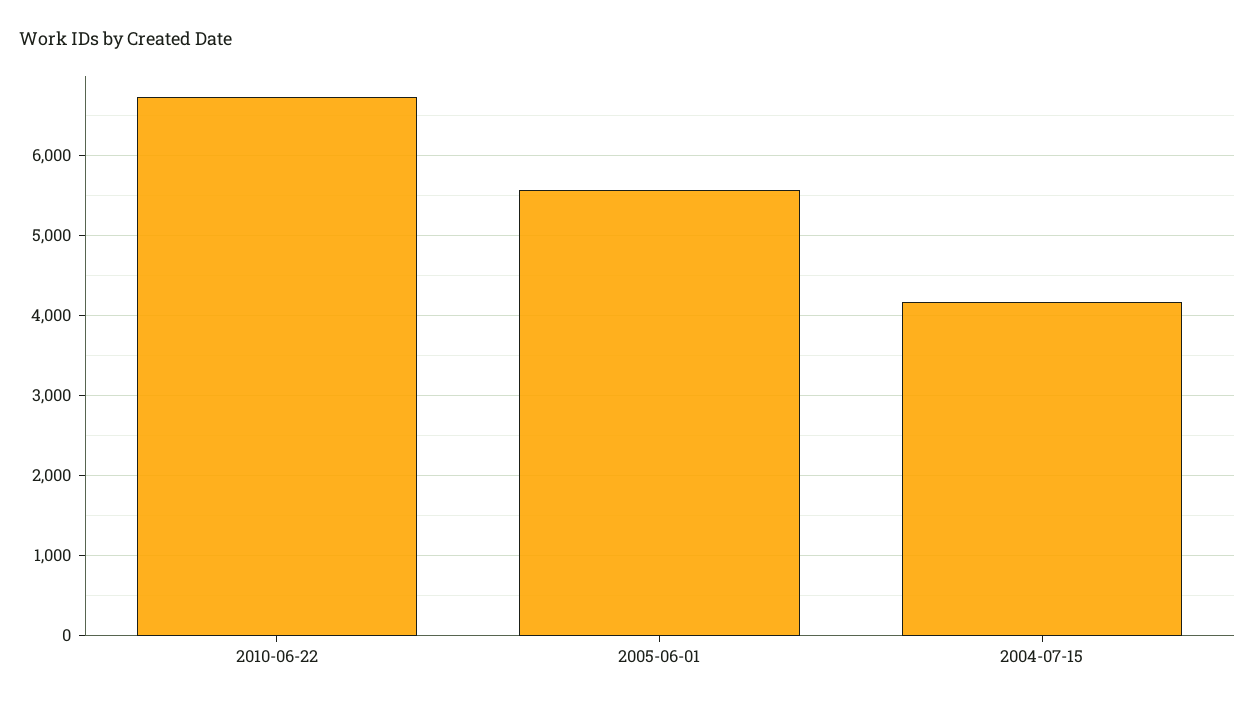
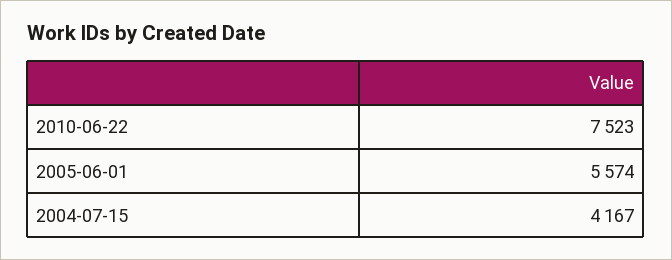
2010-06-22: 6700 -> 7523

